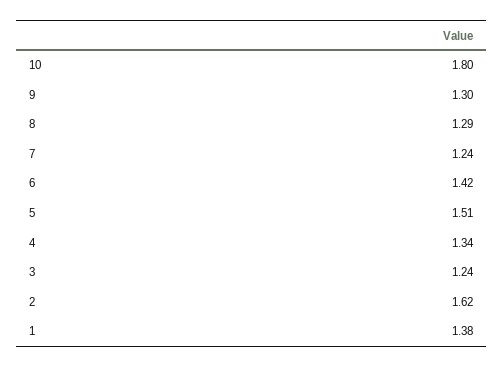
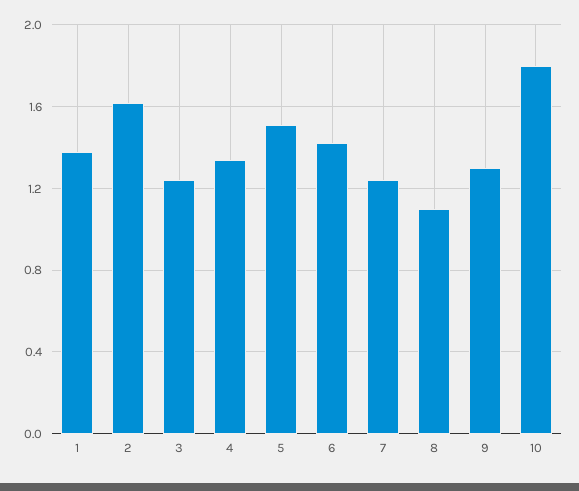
8: 1.29 -> 1.1

